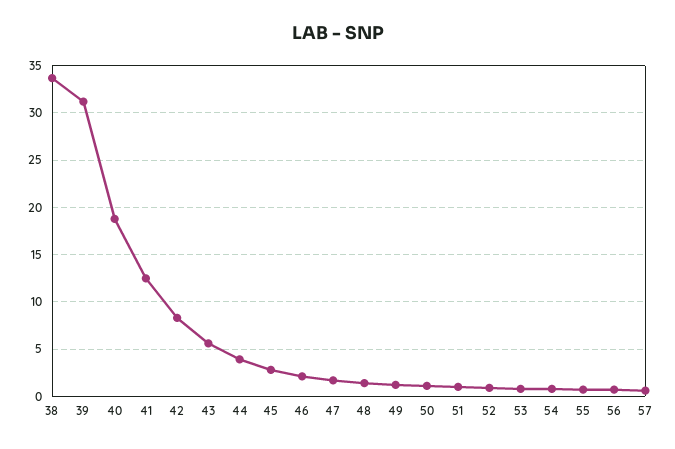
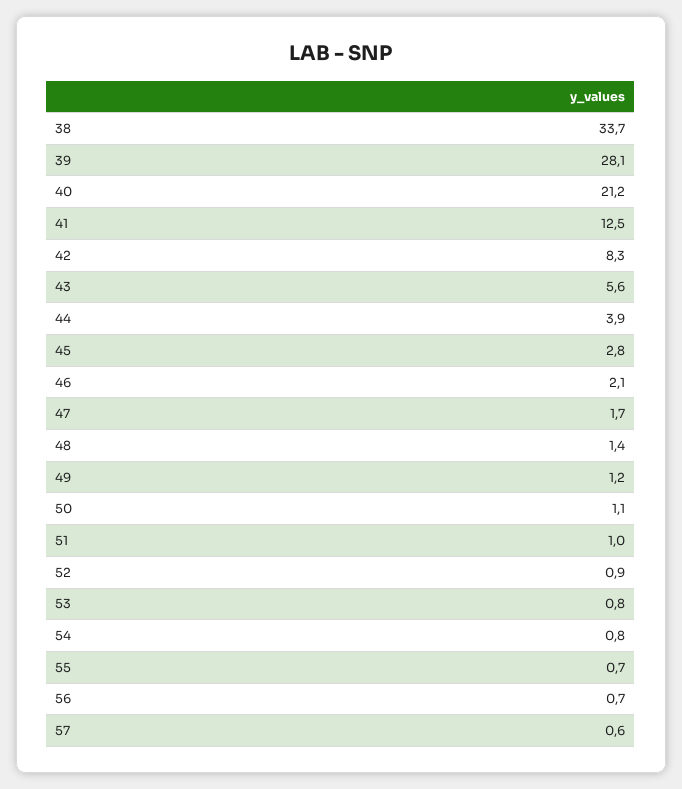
39: 31 -> 28.1
40: 19 -> 21.2

